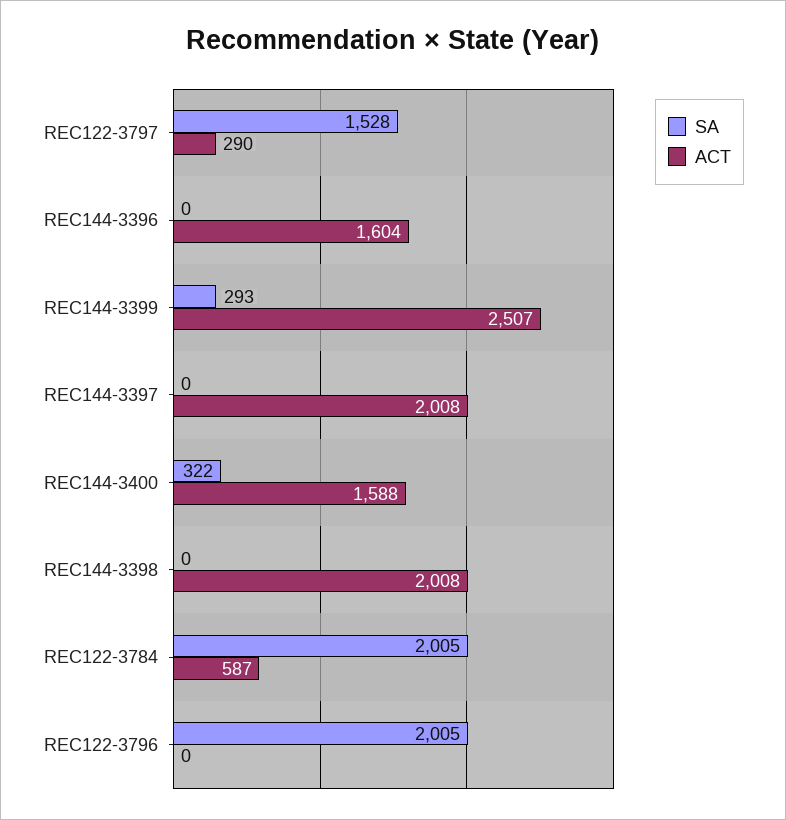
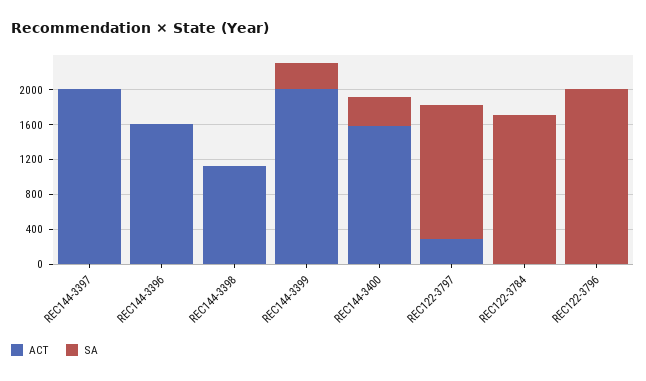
ACT, REC144-3399: 2507 -> 2000
ACT, REC144-3398: 2008 -> 1100
SA, REC122-3784: 2005 -> 1700
ACT, REC122-3784: 587 -> 0

